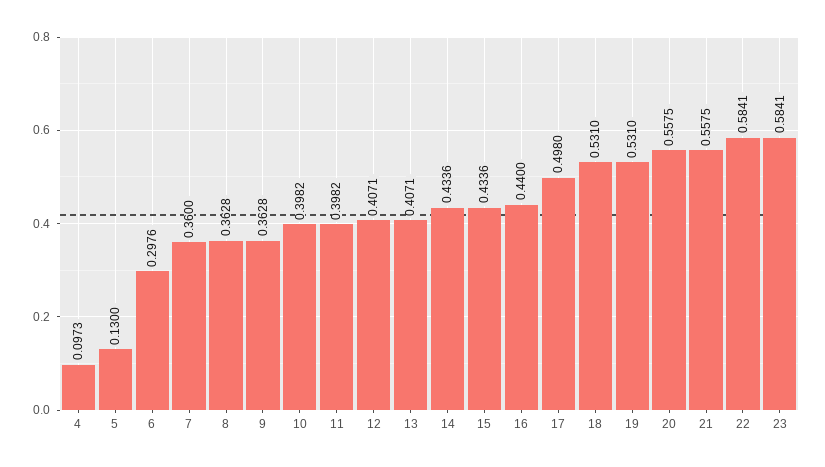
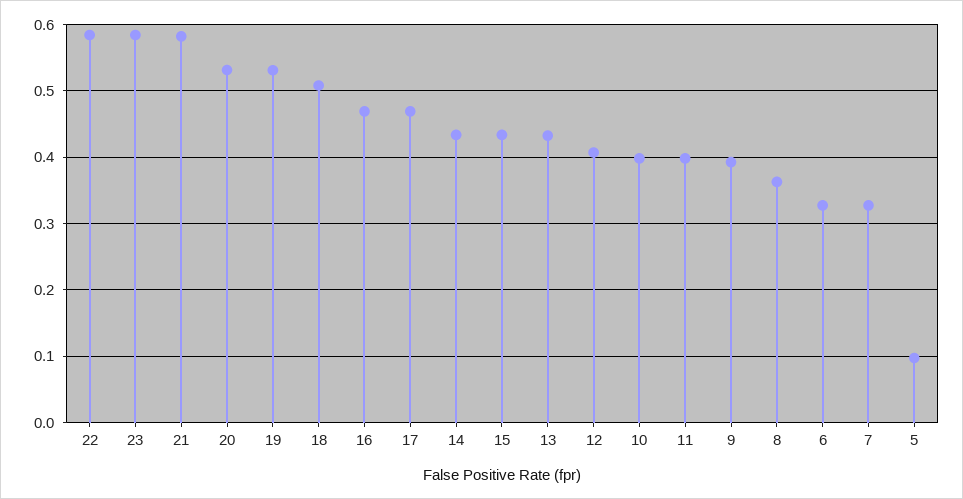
4: 0.0973 -> none
5: 0.13 -> 0.1
6: 0.2976 -> 0.33
7: 0.36 -> 0.33
9: 0.3628 -> 0.39
13: 0.4071 -> 0.43
16: 0.44 -> 0.47
17: 0.498 -> 0.47
18: 0.531 -> 0.51
20: 0.5575 -> 0.53
21: 0.5575 -> 0.58

